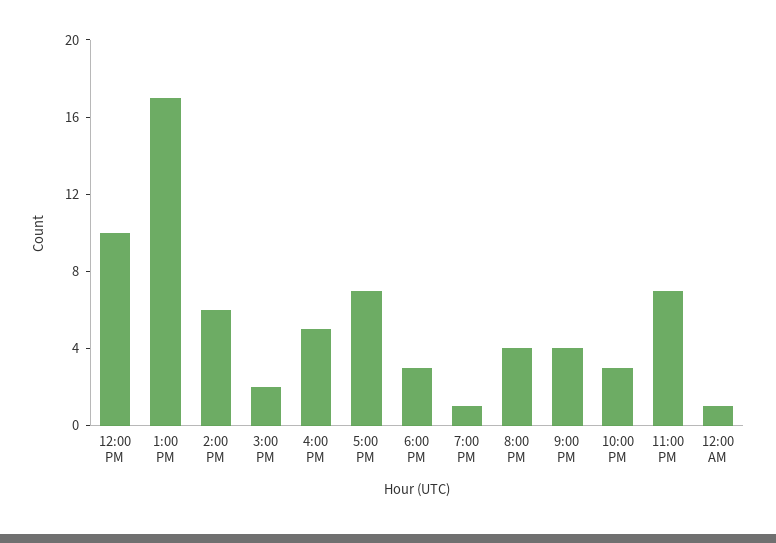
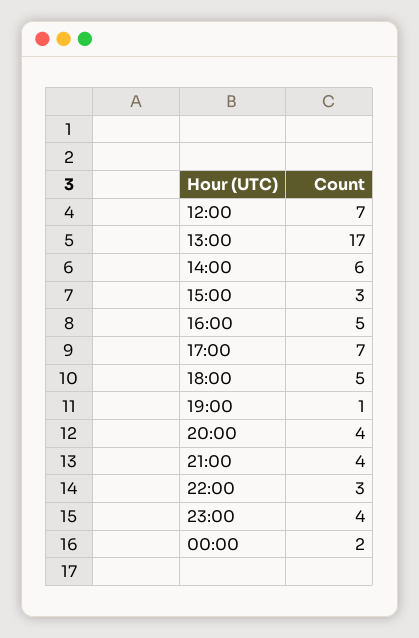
12:00 PM: 10 -> 7
3:00 PM: 2 -> 3
6:00 PM: 3 -> 5
11:00 PM: 7 -> 4
12:00 AM: 1 -> 2

